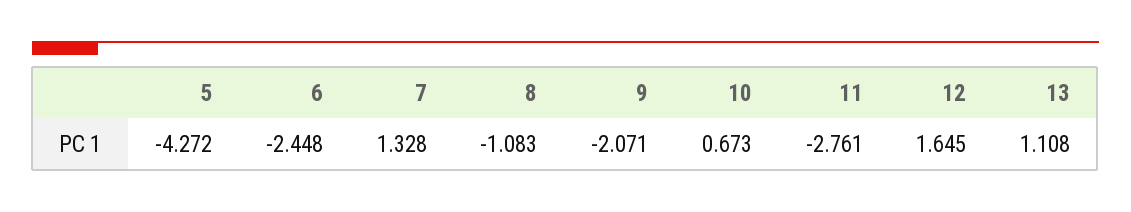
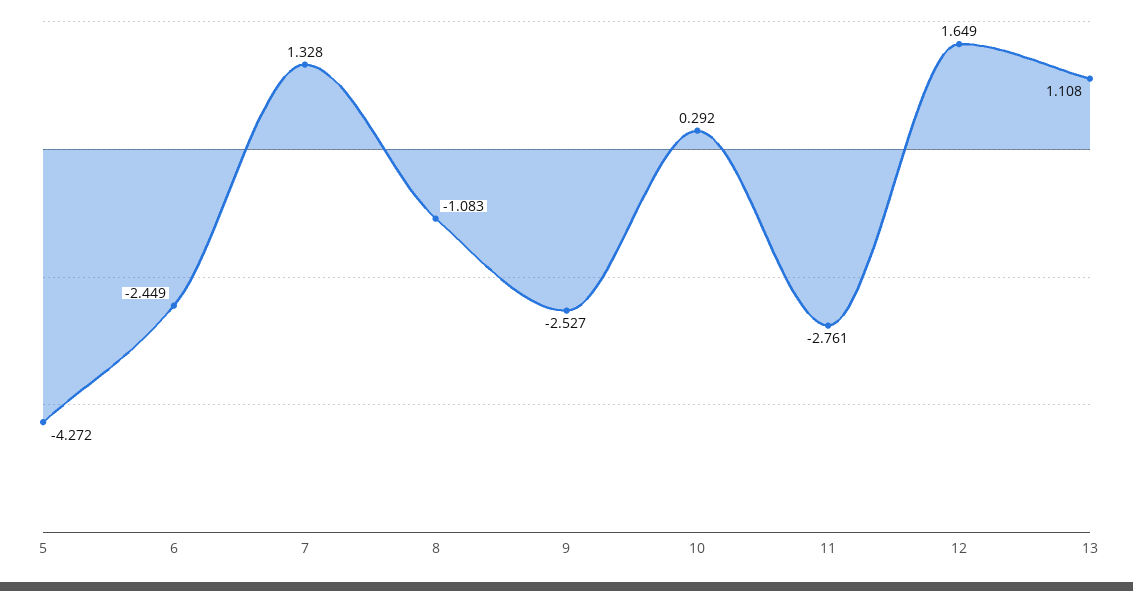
6: -2.448 -> -2.449
9: -2.071 -> -2.527
10: 0.673 -> 0.292
12: 1.645 -> 1.649

